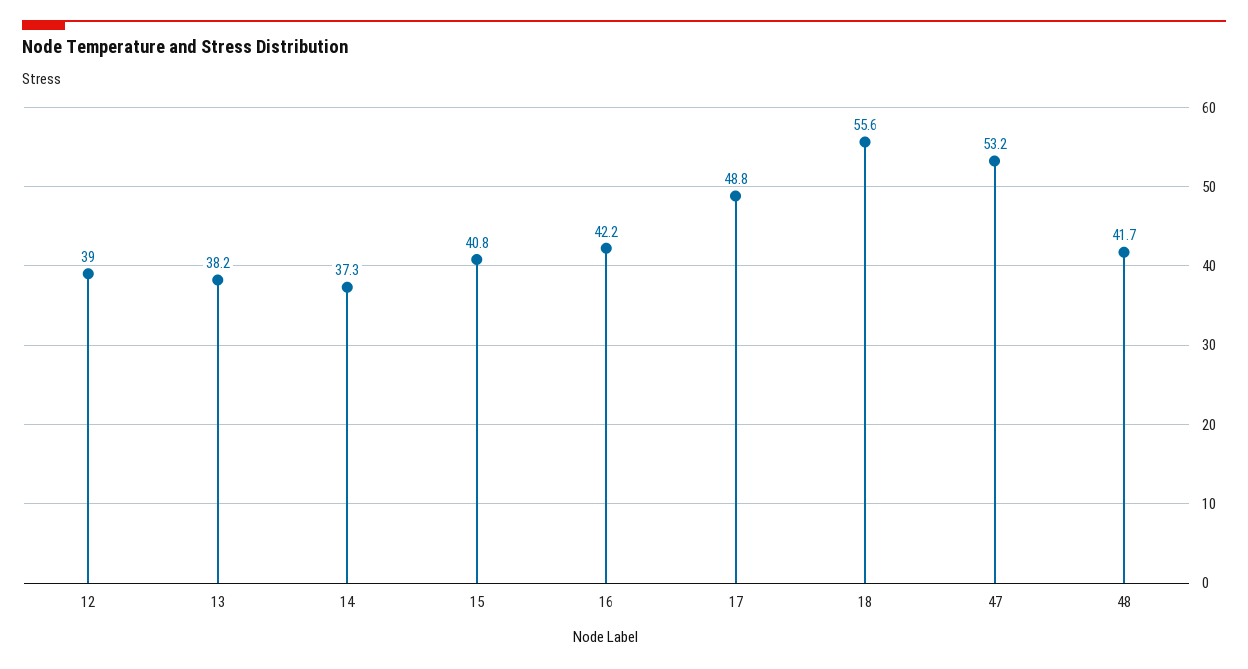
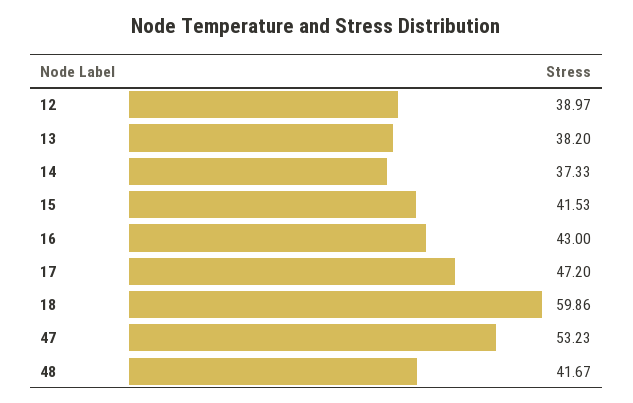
15: 40.8 -> 41.53
16: 42.2 -> 43
17: 48.8 -> 47.2
18: 55.6 -> 59.86

